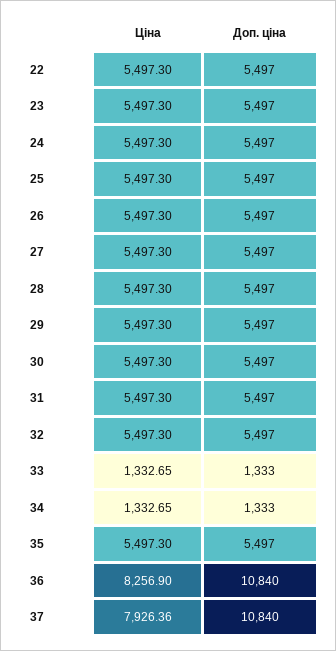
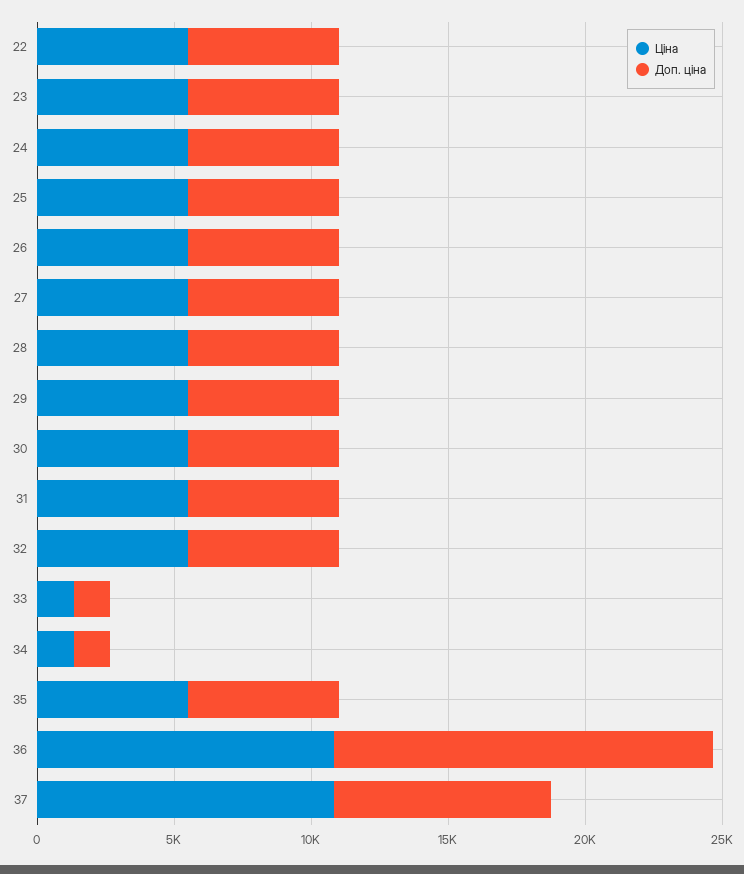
Ціна, 36: 8256.9 -> 11000
Доп. ціна, 36: 10840 -> 14000
Ціна, 37: 7926.36 -> 11000
Доп. ціна, 37: 10840 -> 8000

